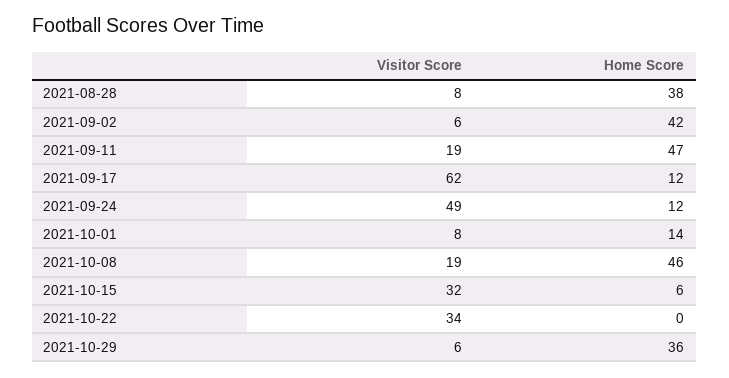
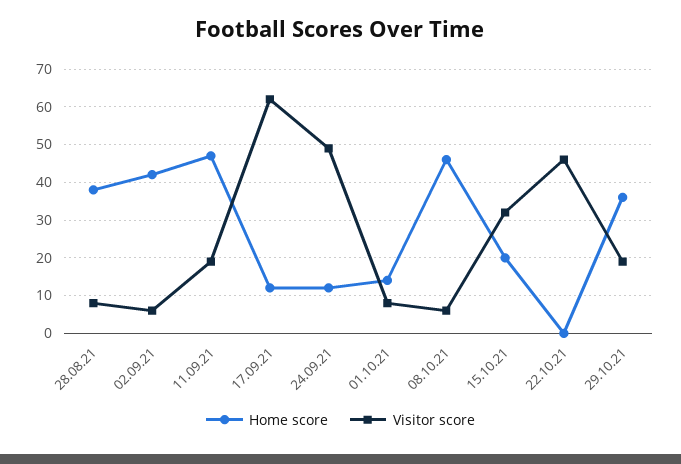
Visitor Score, 2021-10-08: 19 -> 5
Home Score, 2021-10-15: 6 -> 20
Visitor Score, 2021-10-22: 34 -> 45
Visitor Score, 2021-10-29: 6 -> 20

